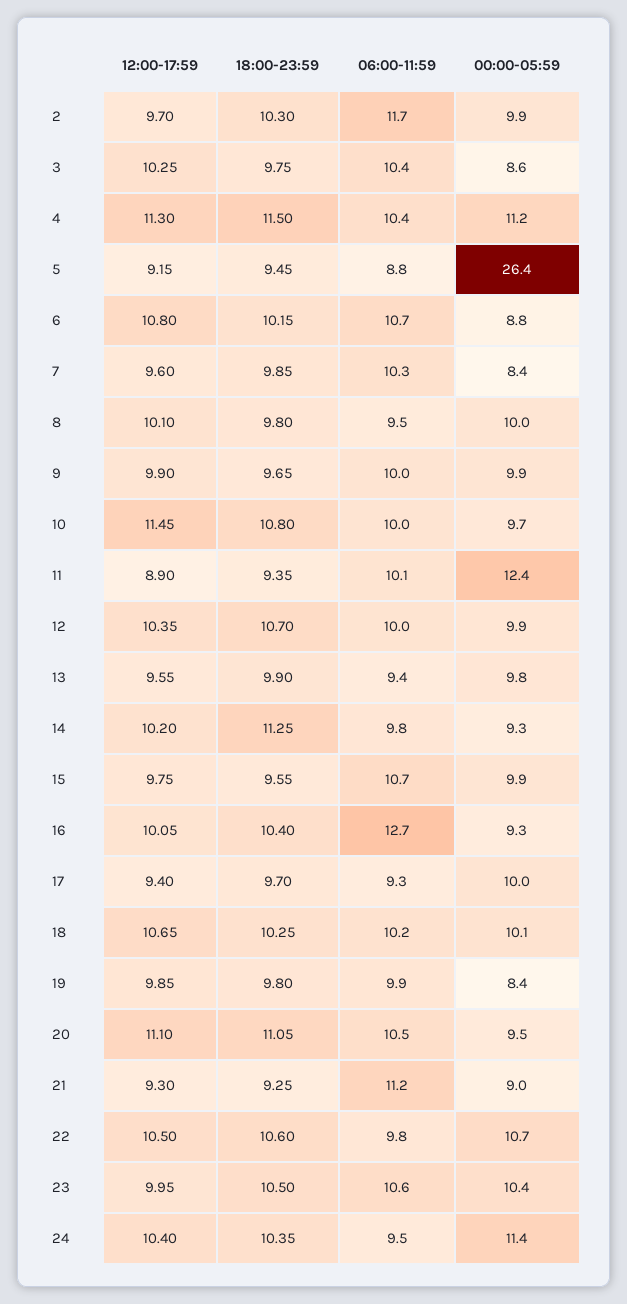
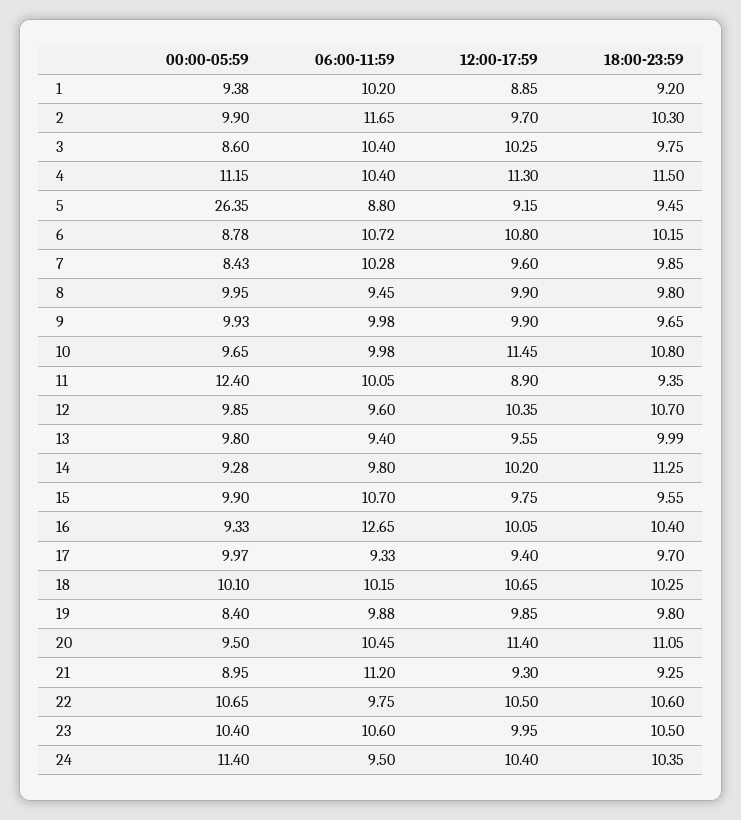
12:00-17:59, 8: 10.1 -> 9.9
06:00-11:59, 12: 10 -> 9.6
18:00-23:59, 13: 9.9 -> 9.99
12:00-17:59, 20: 11.1 -> 11.4
00:00-05:59, 1: none -> 9.38
06:00-11:59, 1: none -> 10.2
12:00-17:59, 1: none -> 8.85
18:00-23:59, 1: none -> 9.2

